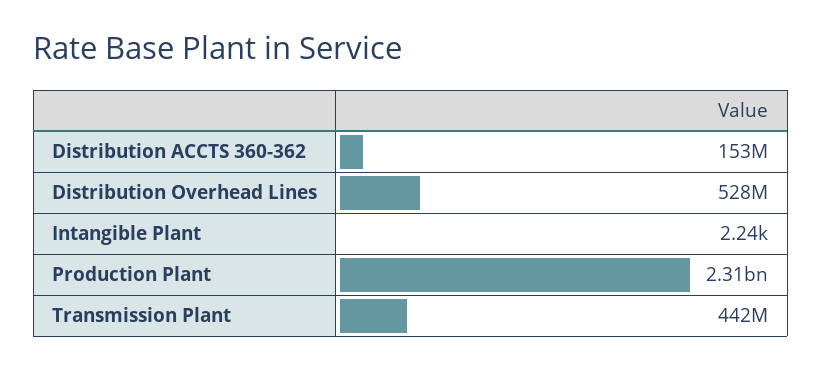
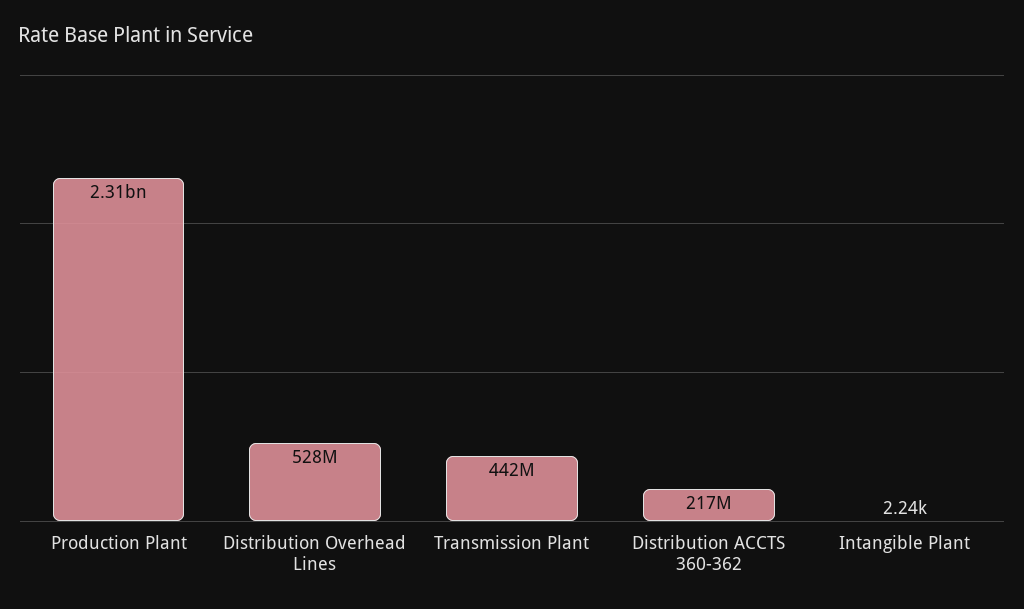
Distribution ACCTS 360-362: 153000000 -> 217000000

